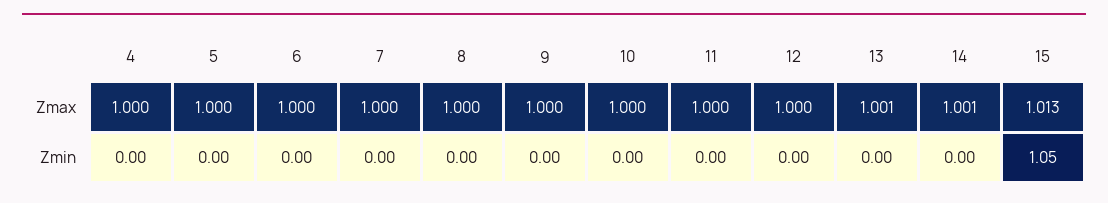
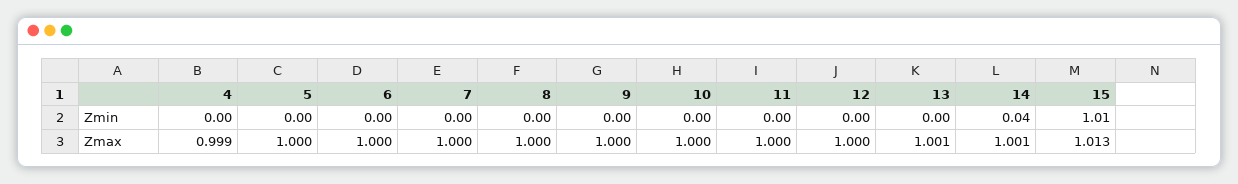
4, Zmax: 1 -> 0.999
14, Zmin: 0 -> 0.04
15, Zmin: 1.05 -> 1.01

